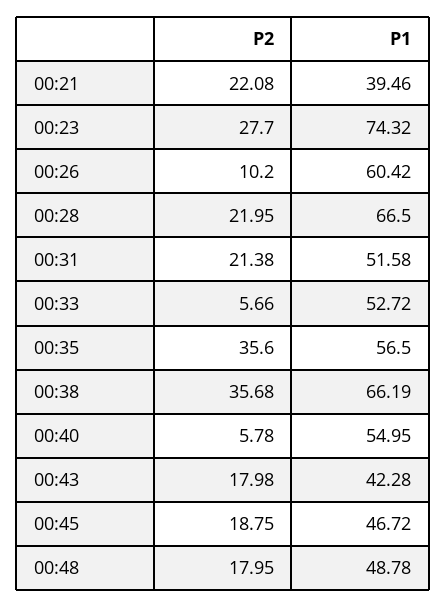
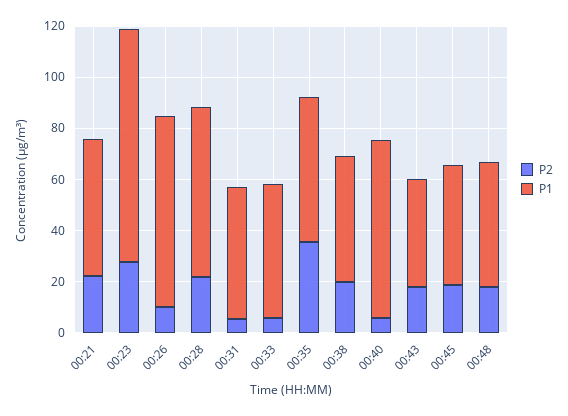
P1, 00:21: 39.46 -> 55
P1, 00:23: 74.32 -> 90
P1, 00:26: 60.42 -> 75
P2, 00:31: 21.38 -> 5
P2, 00:38: 35.68 -> 20
P1, 00:38: 66.19 -> 50
P1, 00:40: 54.95 -> 70

